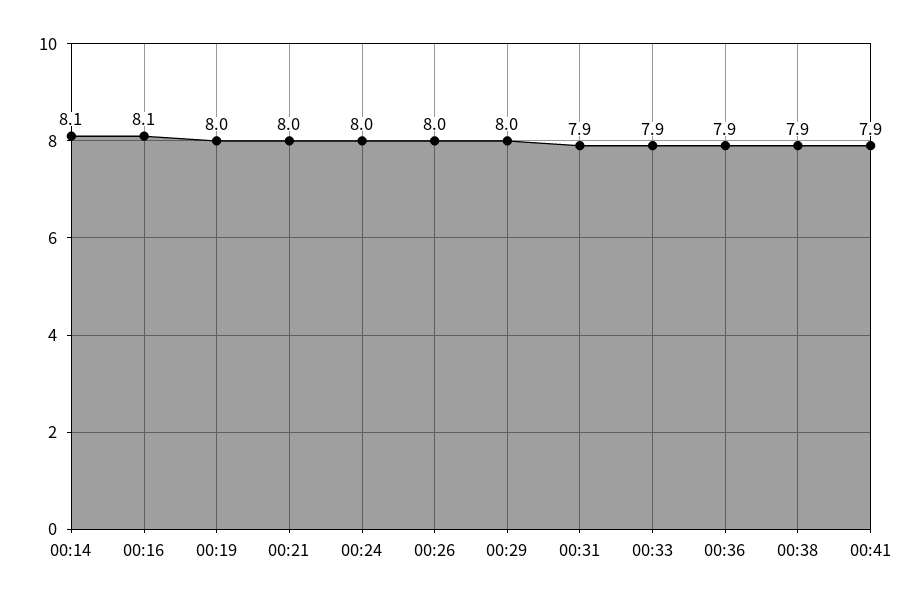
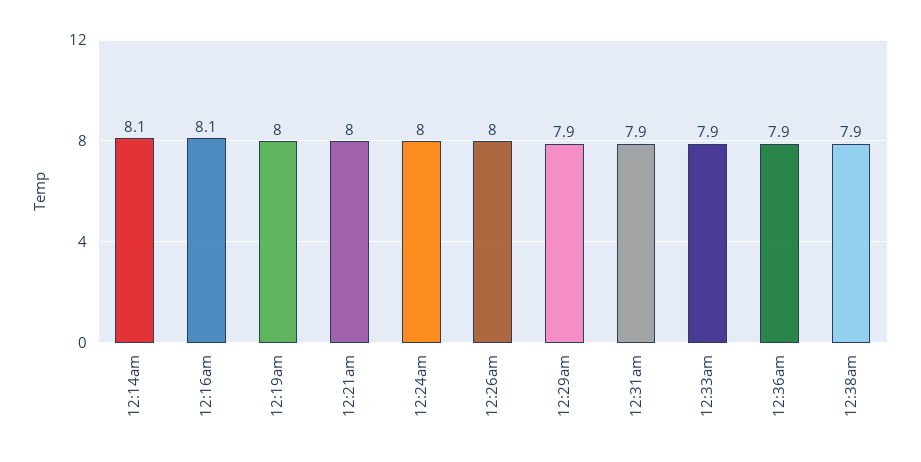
00:29: 8 -> 7.9
00:41: 7.9 -> none

